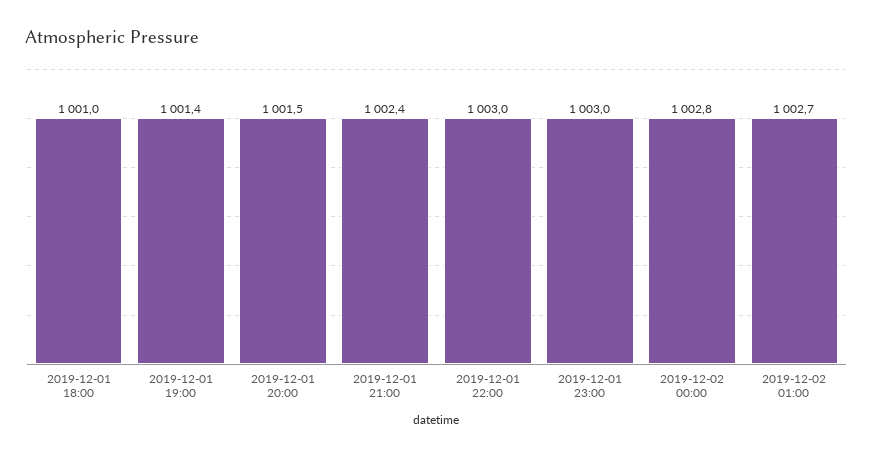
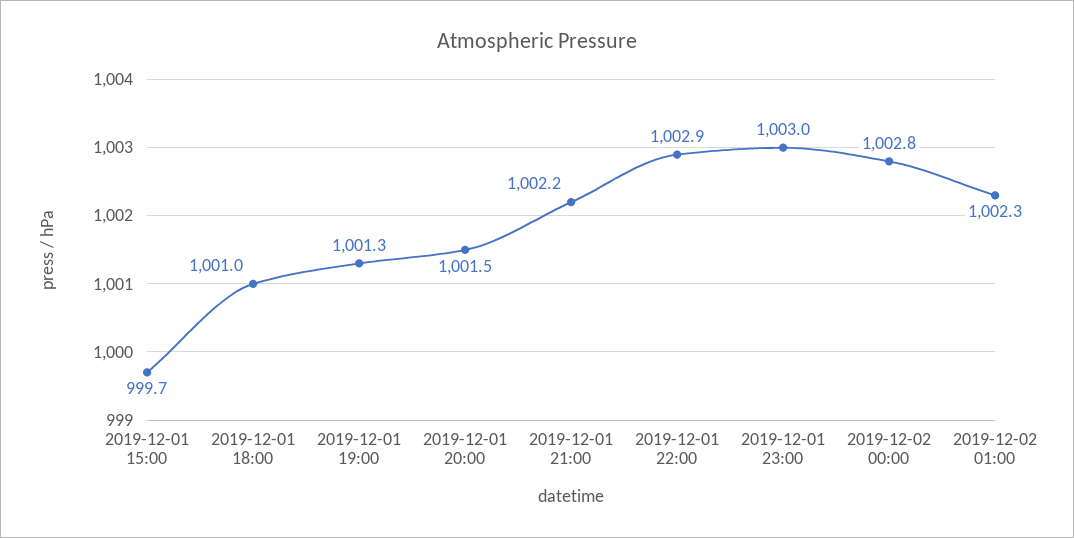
2019-12-01 19:00: 1001.4 -> 1001.3
2019-12-01 21:00: 1002.4 -> 1002.2
2019-12-01 22:00: 1003 -> 1002.9
2019-12-02 01:00: 1002.7 -> 1002.3
2019-12-01 15:00: none -> 999.7

